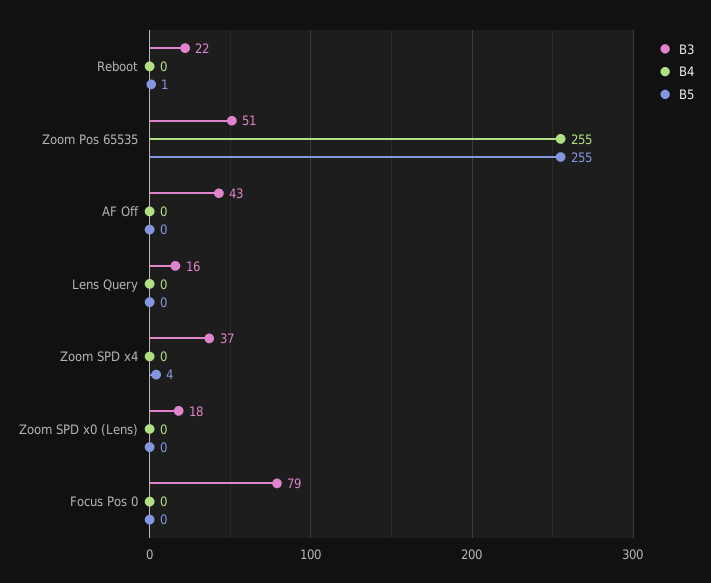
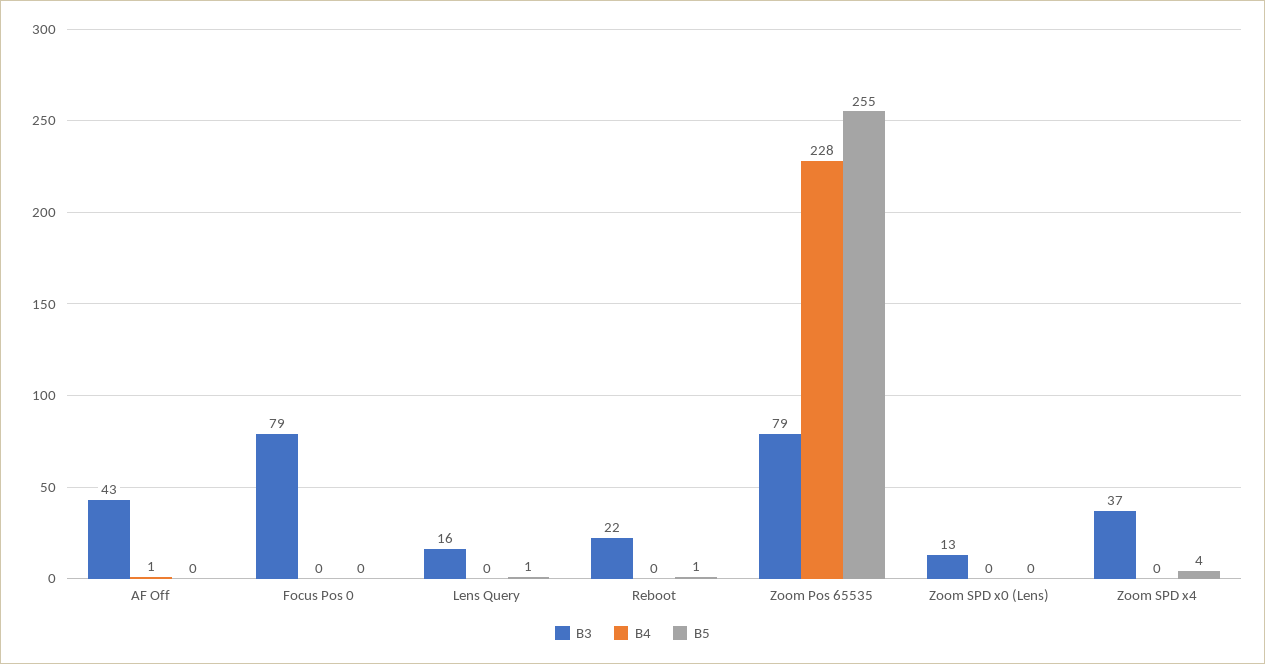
B3, Zoom Pos 65535: 51 -> 79
B4, Zoom Pos 65535: 255 -> 228
B4, AF Off: 0 -> 1
B5, Lens Query: 0 -> 1
B3, Zoom SPD x0 (Lens): 18 -> 13

